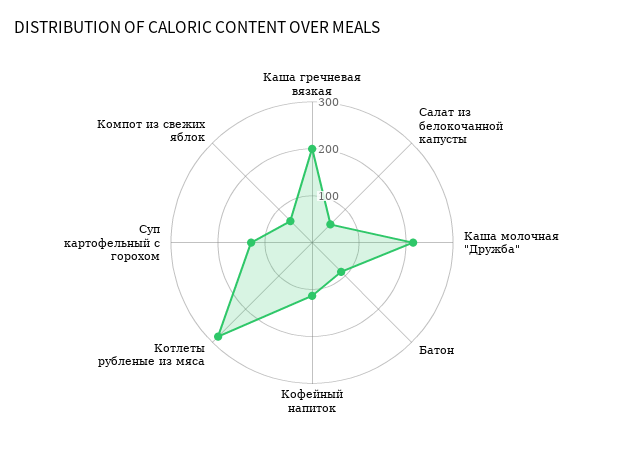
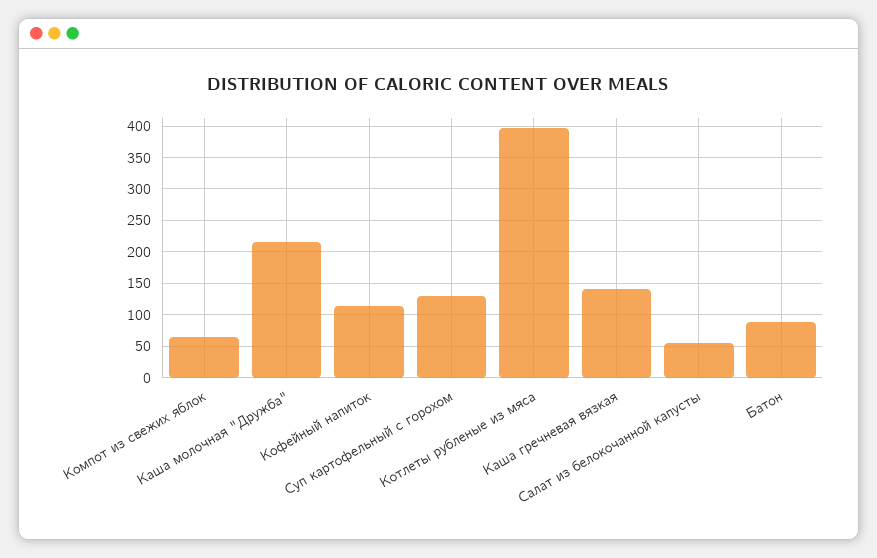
Каша гречневая вязкая: 200 -> 140
Котлеты рубленые из мяса: 280 -> 400

